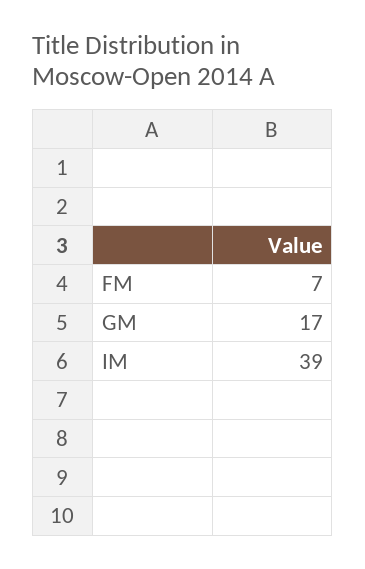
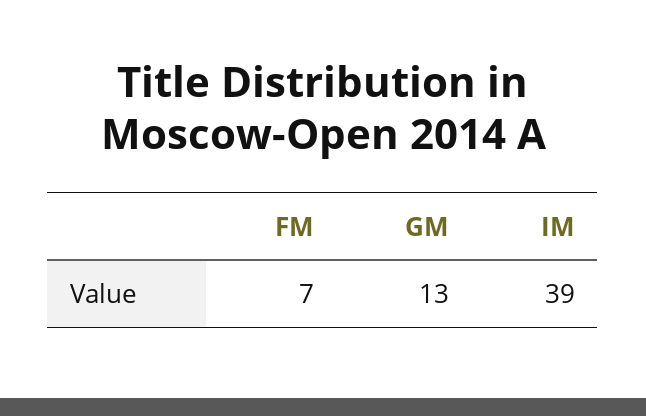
GM: 17 -> 13

